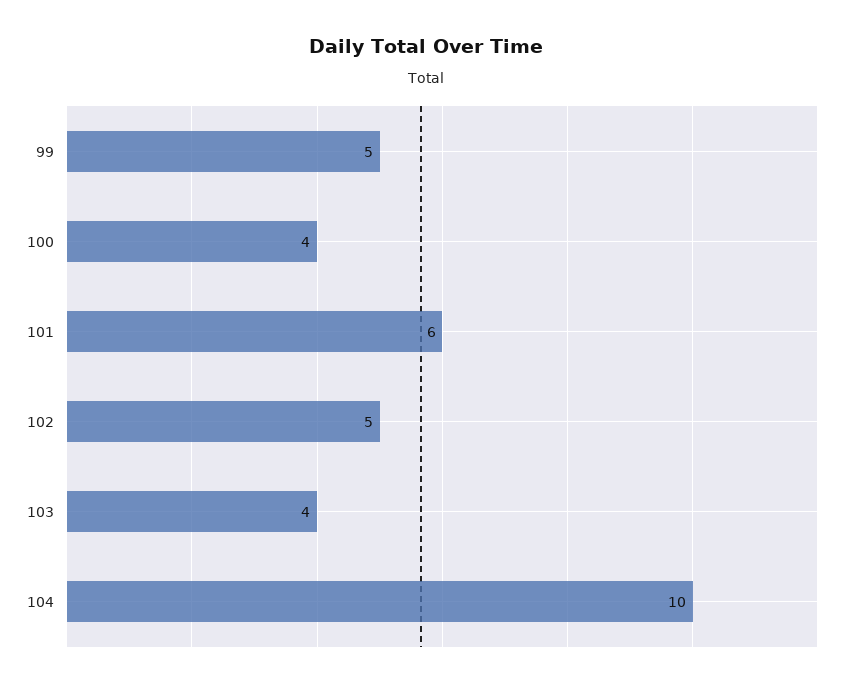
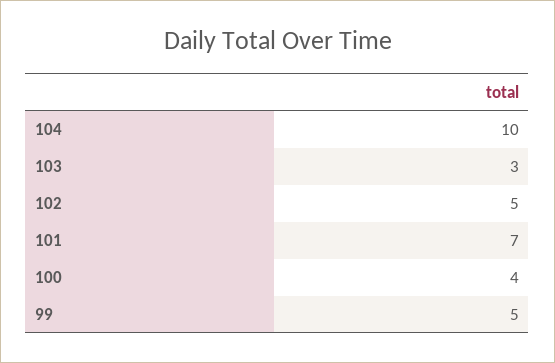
101: 6 -> 7
103: 4 -> 3

